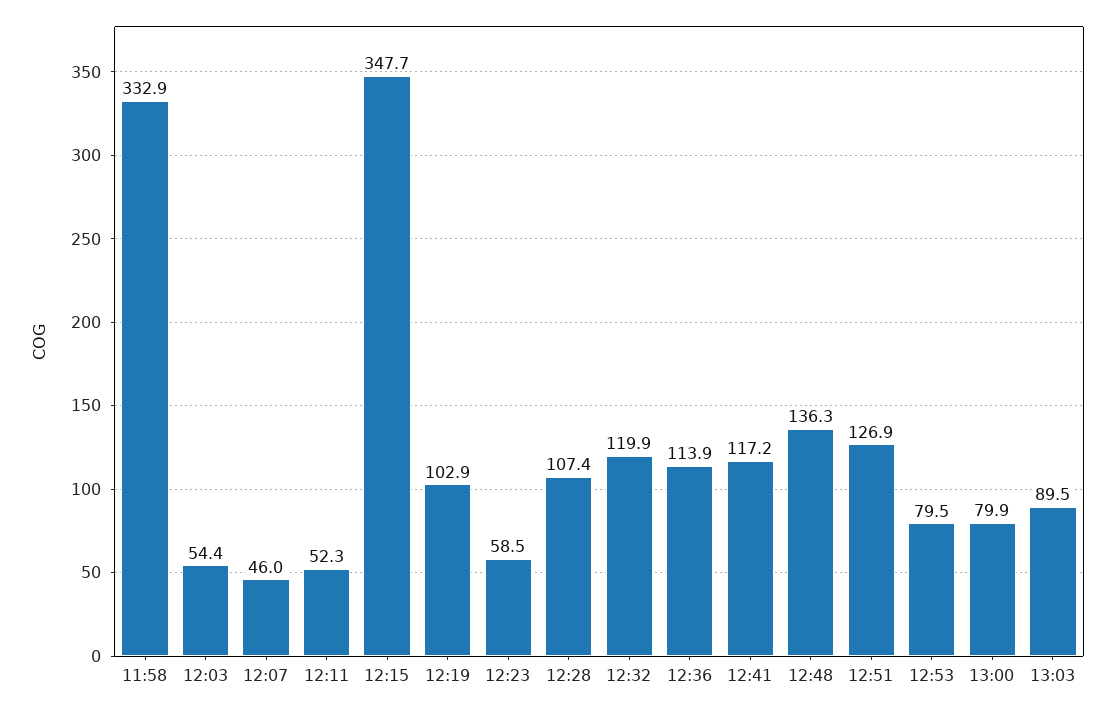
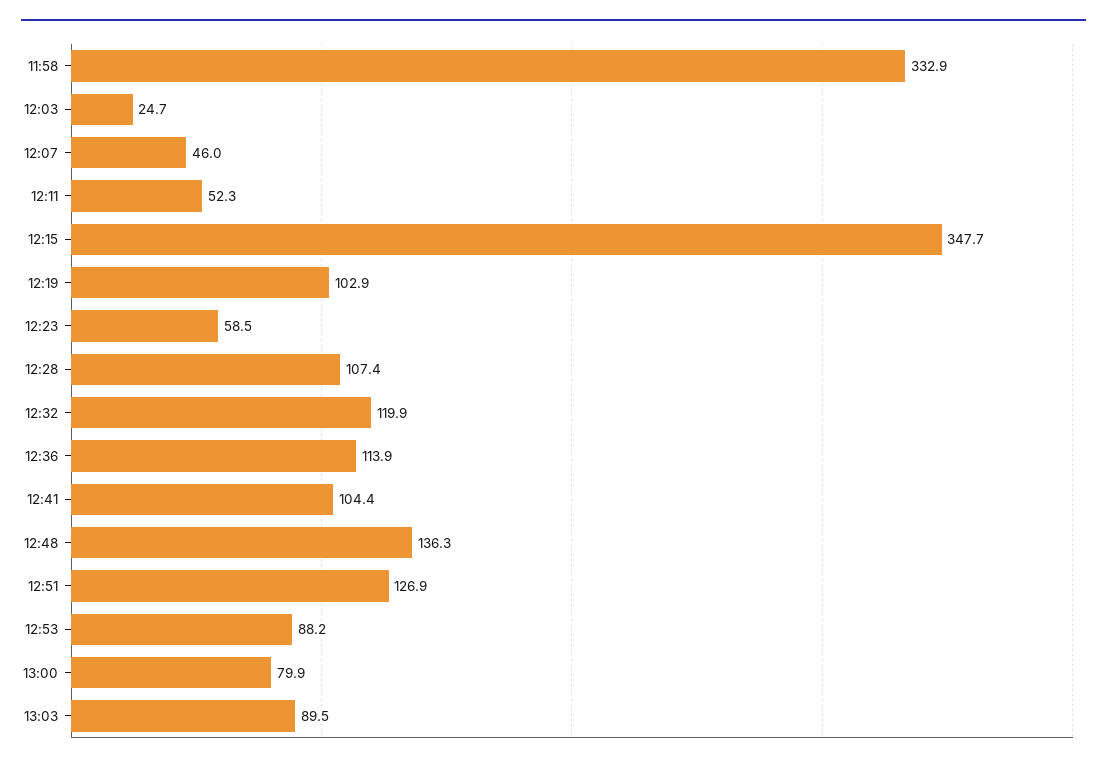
12:03: 54.4 -> 24.7
12:41: 117.2 -> 104.4
12:53: 79.5 -> 88.2

